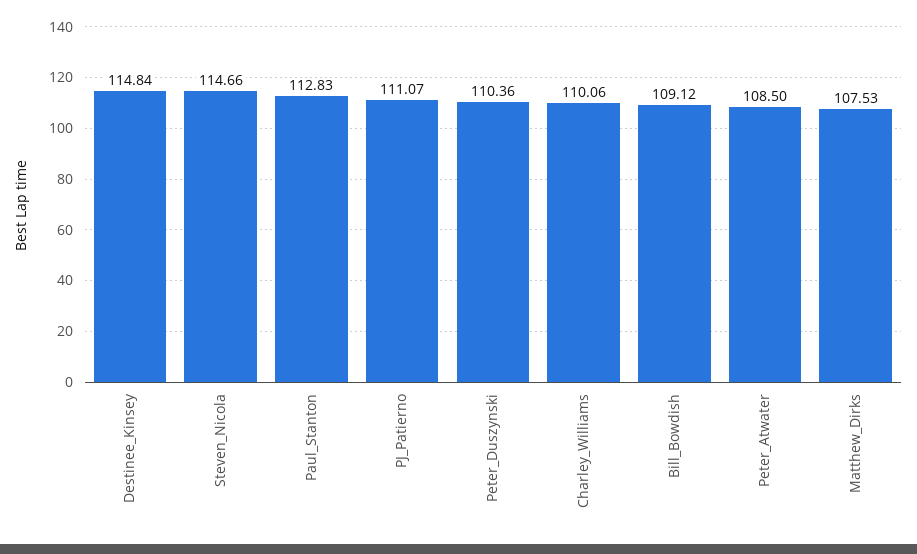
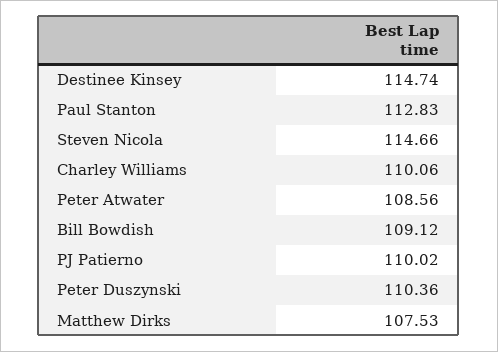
Destinee_Kinsey: 114.84 -> 114.74
PJ_Patierno: 111.07 -> 110.02
Peter_Atwater: 108.5 -> 108.56

